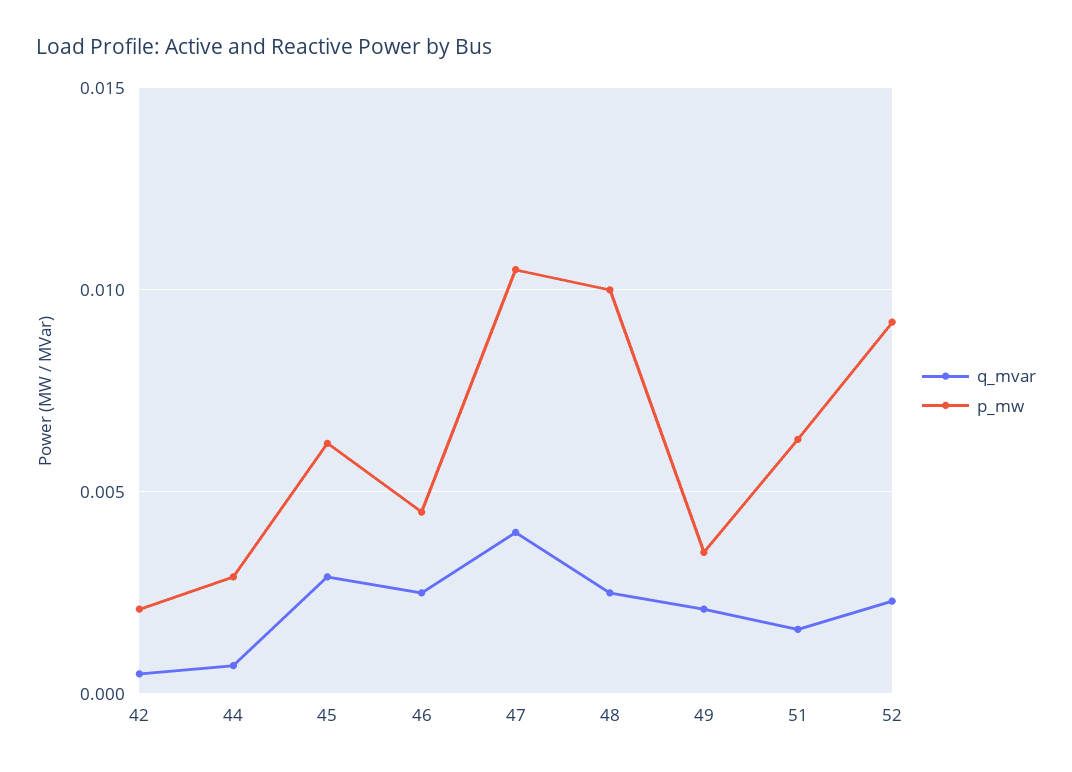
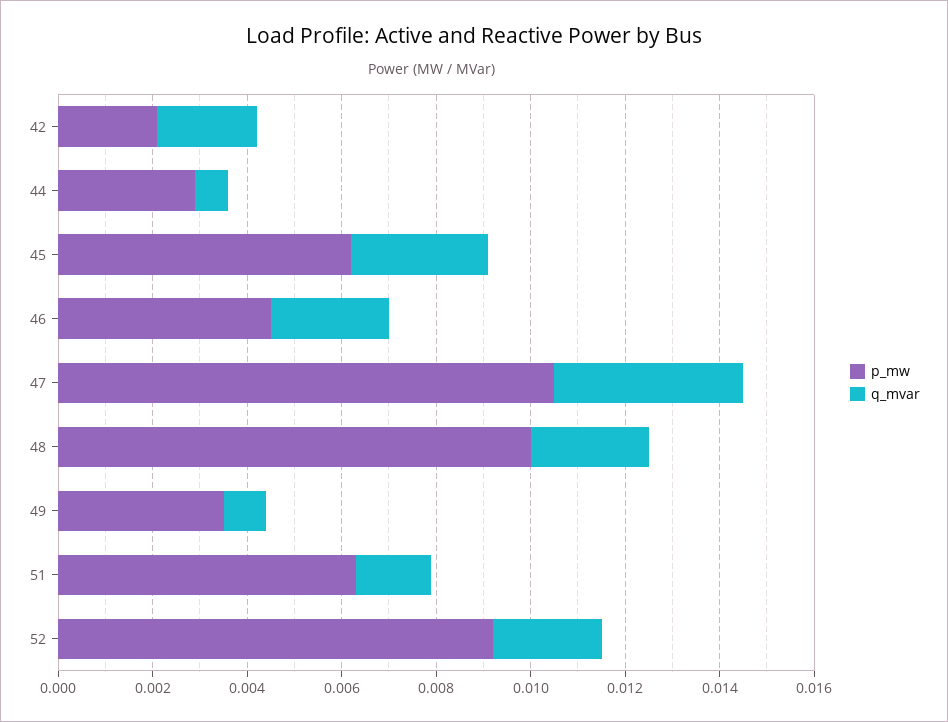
q_mvar, 42: 0.0005 -> 0.002
q_mvar, 49: 0.002 -> 0.001

